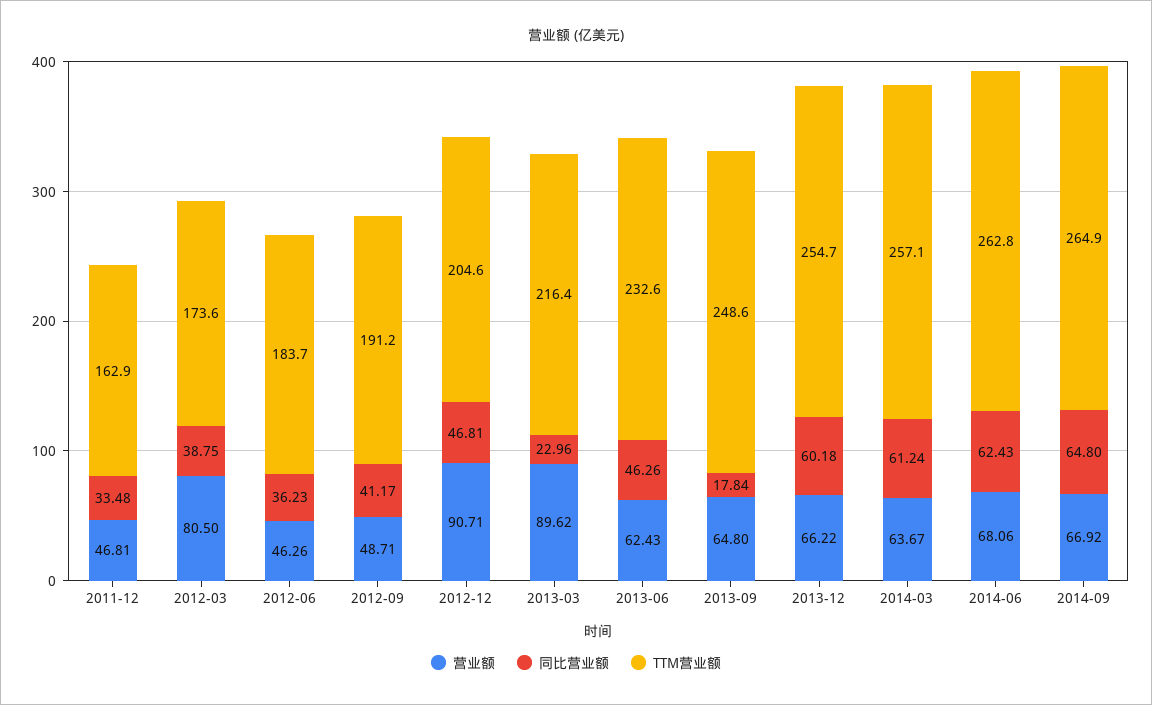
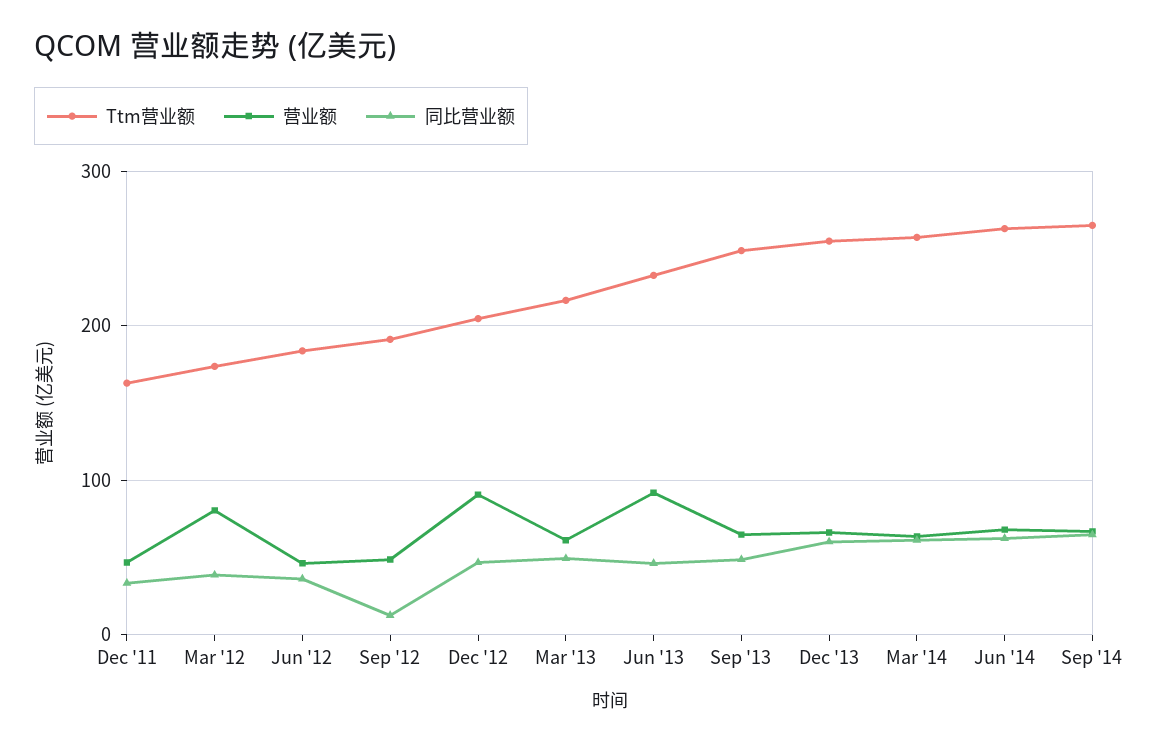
同比营业额, 2012-09: 41.17 -> 10
营业额, 2013-03: 89.62 -> 60
同比营业额, 2013-03: 22.96 -> 50
营业额, 2013-06: 62.43 -> 90
同比营业额, 2013-09: 17.84 -> 50

